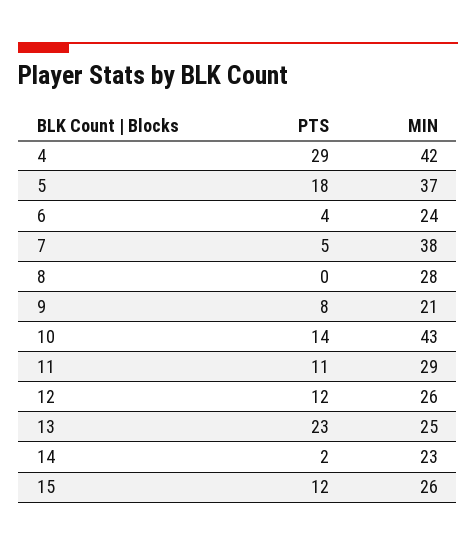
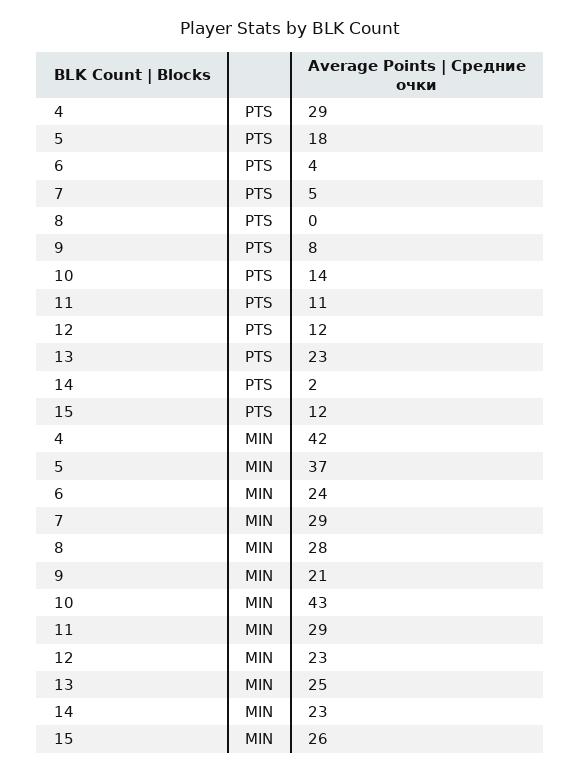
MIN, 7: 38 -> 29
MIN, 12: 26 -> 23

